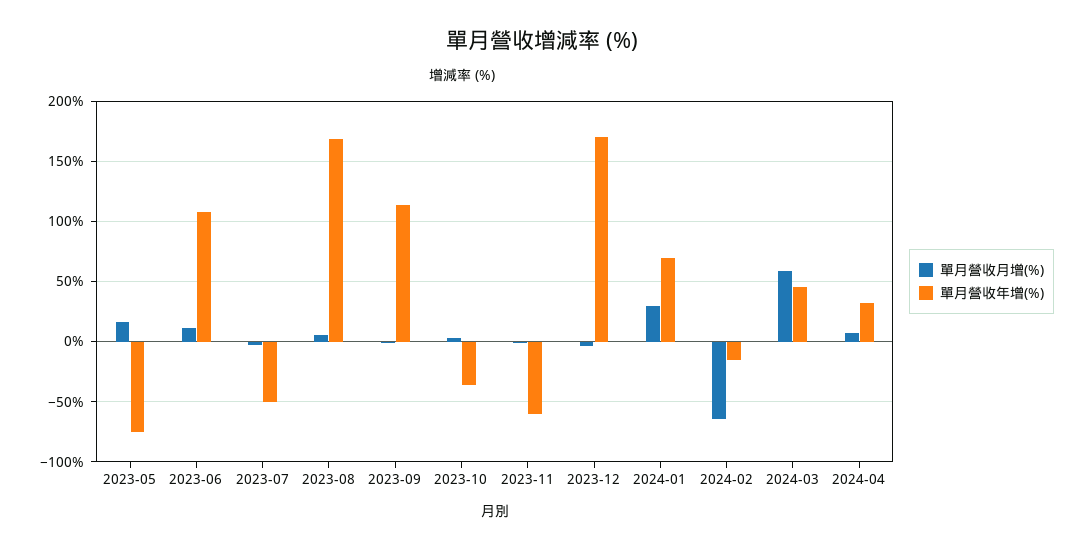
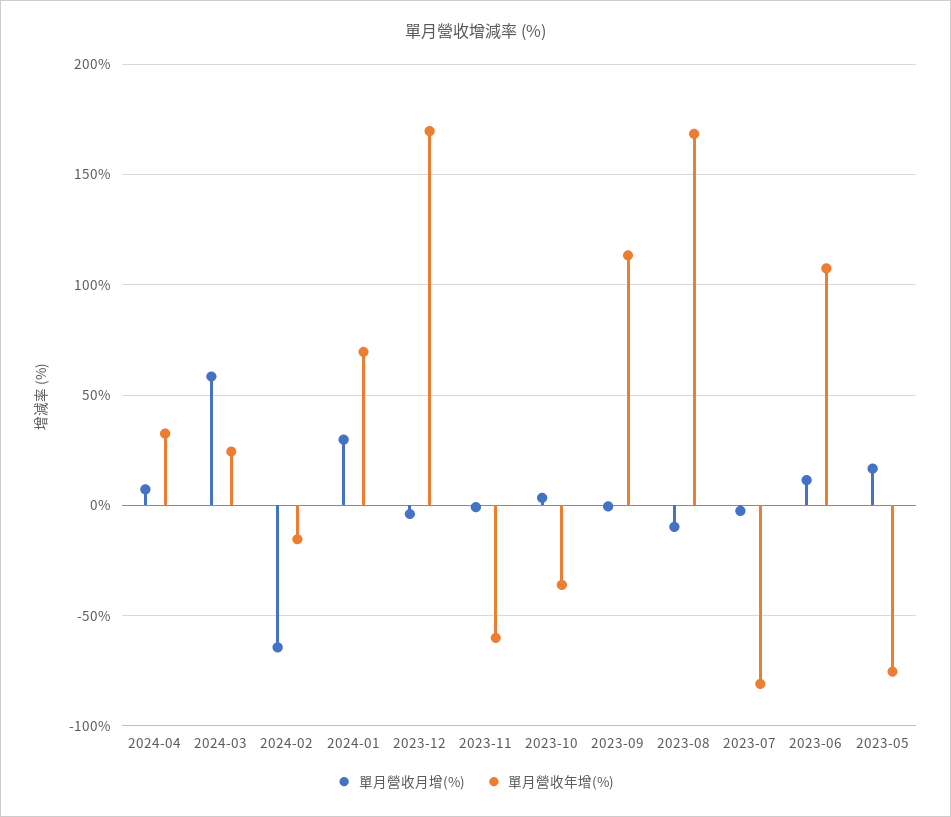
單月營收年增(%), 2023-07: -50 -> -80
單月營收月增(%), 2023-08: 5 -> -10
單月營收年增(%), 2024-03: 45 -> 25

